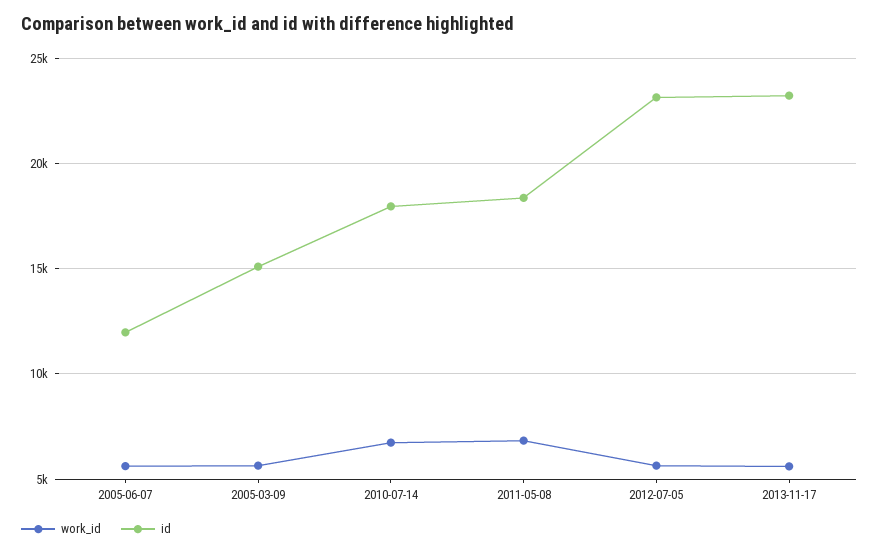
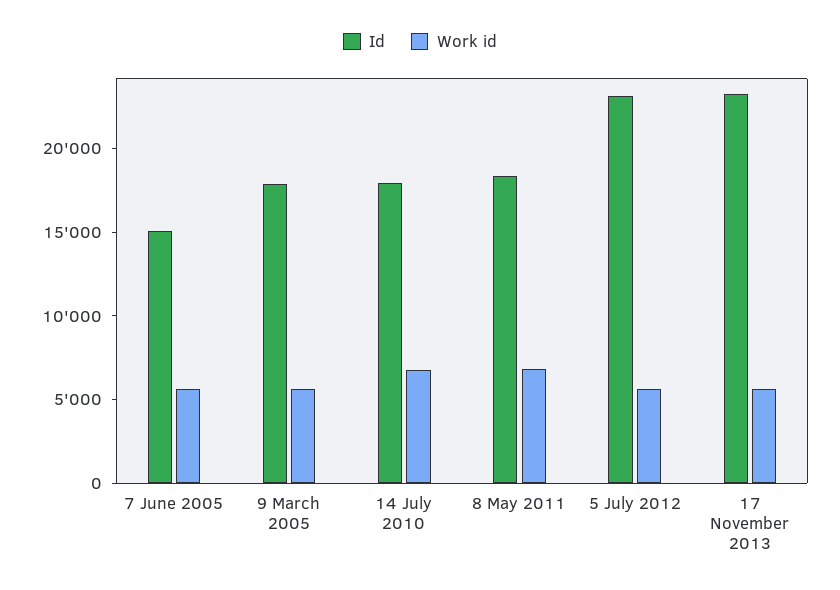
id, 2005-06-07: 12000 -> 15000
id, 2005-03-09: 15000 -> 18000

